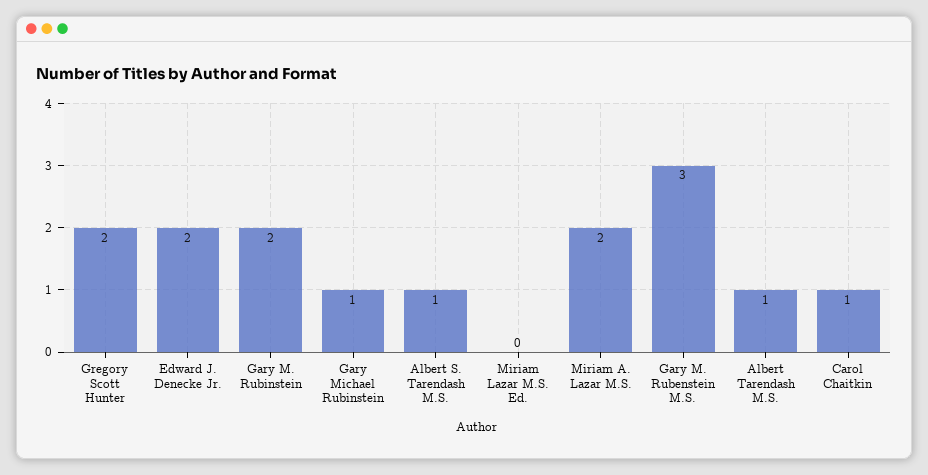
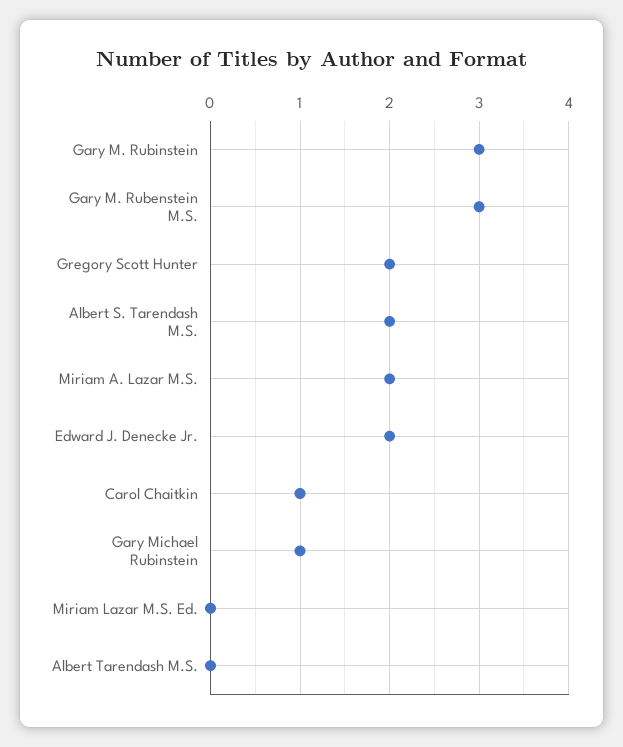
Gary M. Rubinstein: 2 -> 3
Albert S. Tarendash M.S.: 1 -> 2
Albert Tarendash M.S.: 1 -> 0

